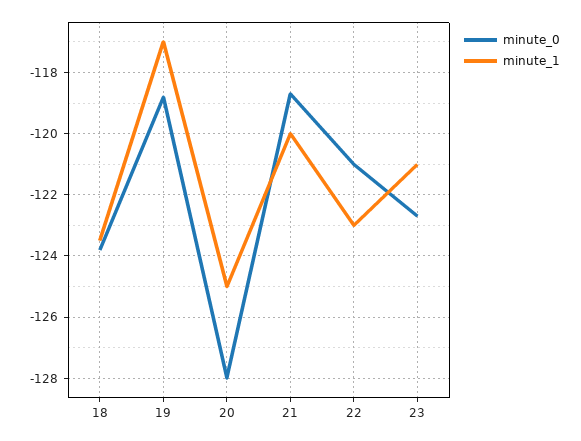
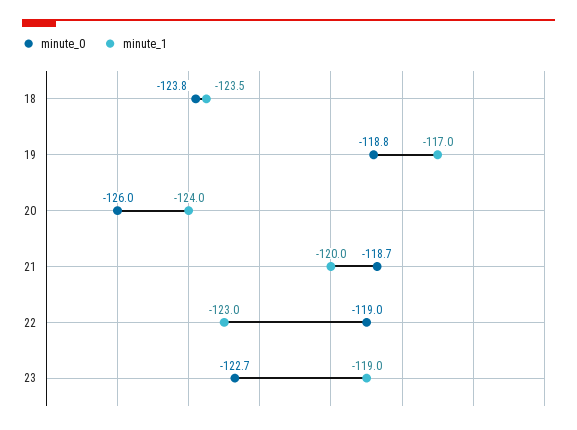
minute_0, 20: -128 -> -126
minute_1, 20: -125 -> -124
minute_0, 22: -121 -> -119
minute_1, 23: -121 -> -119

